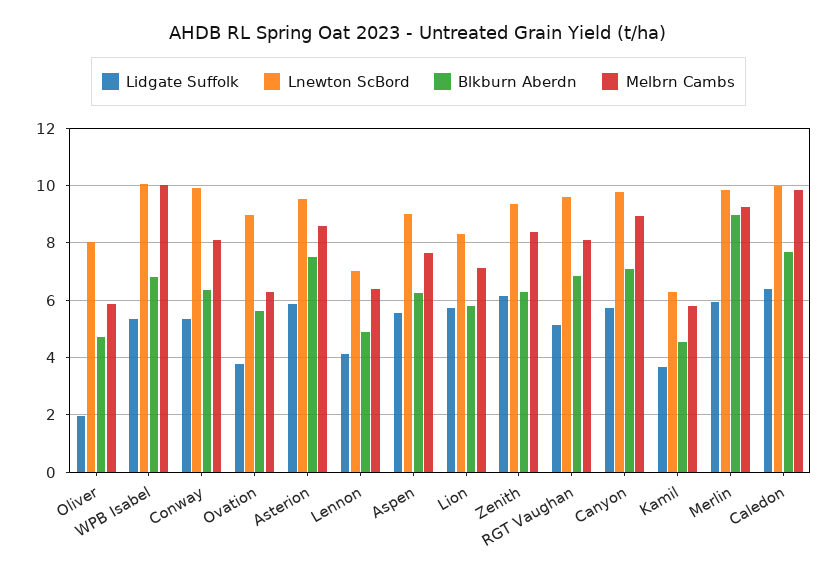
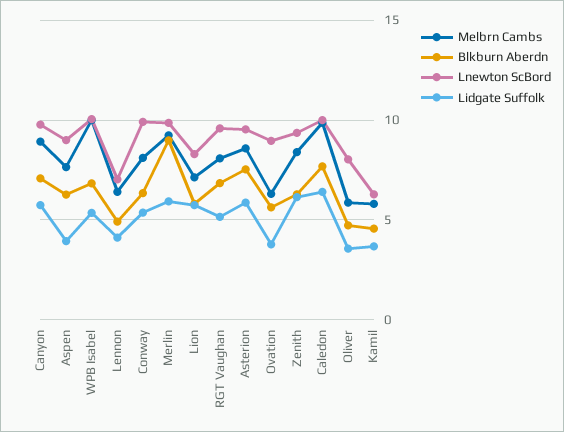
Lidgate Suffolk, Oliver: 2 -> 3.5
Lidgate Suffolk, Aspen: 5.5 -> 4

